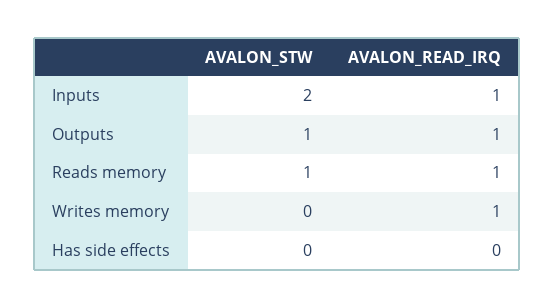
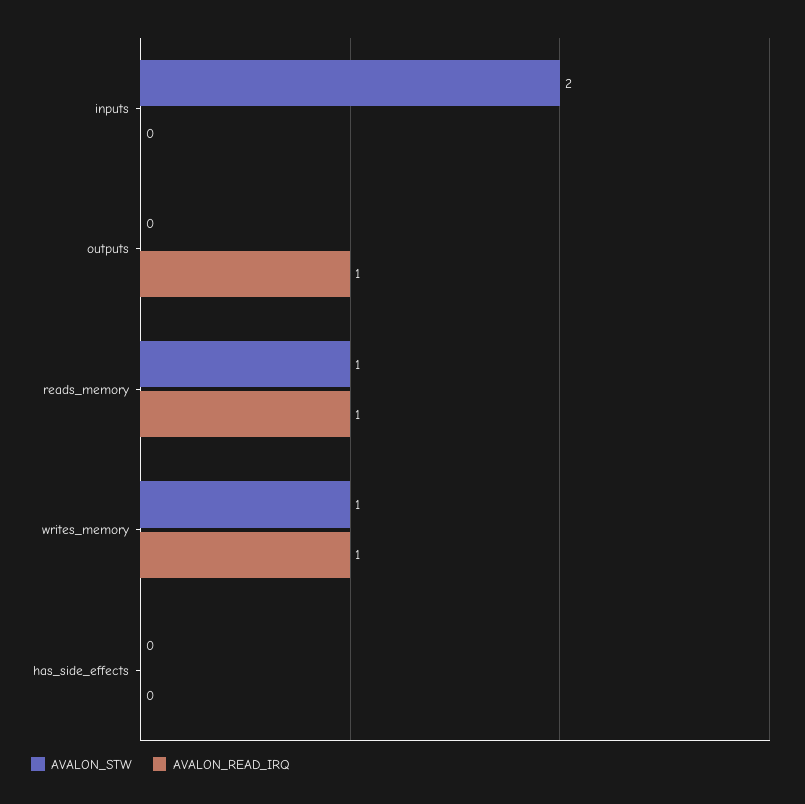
AVALON_READ_IRQ, Inputs: 1 -> 0
AVALON_STW, Outputs: 1 -> 0
AVALON_STW, Writes memory: 0 -> 1

